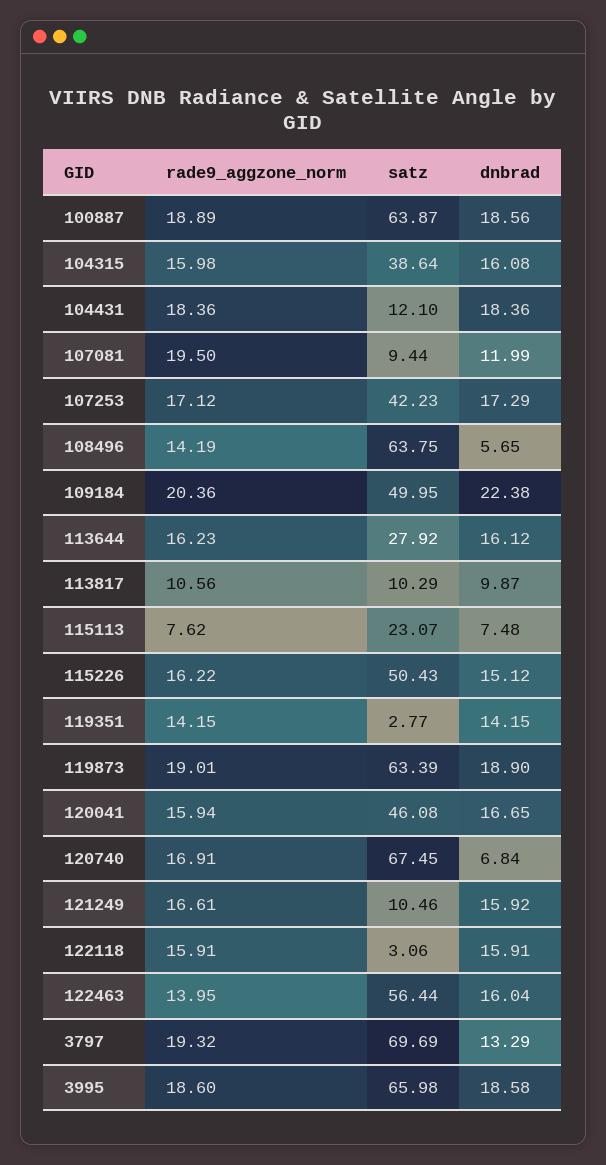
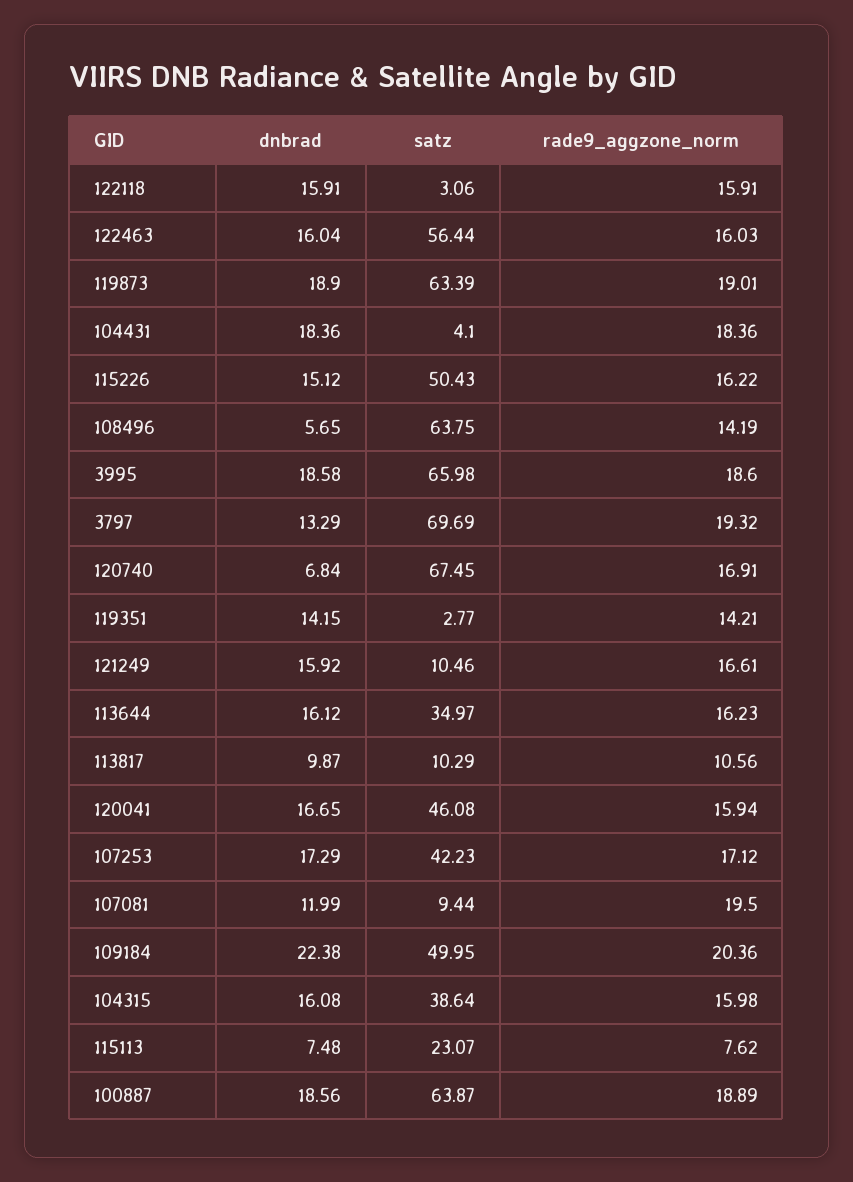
satz, 104431: 12.1 -> 4.1
satz, 113644: 27.92 -> 34.97
rade9_aggzone_norm, 119351: 14.15 -> 14.21
rade9_aggzone_norm, 122463: 13.95 -> 16.03

